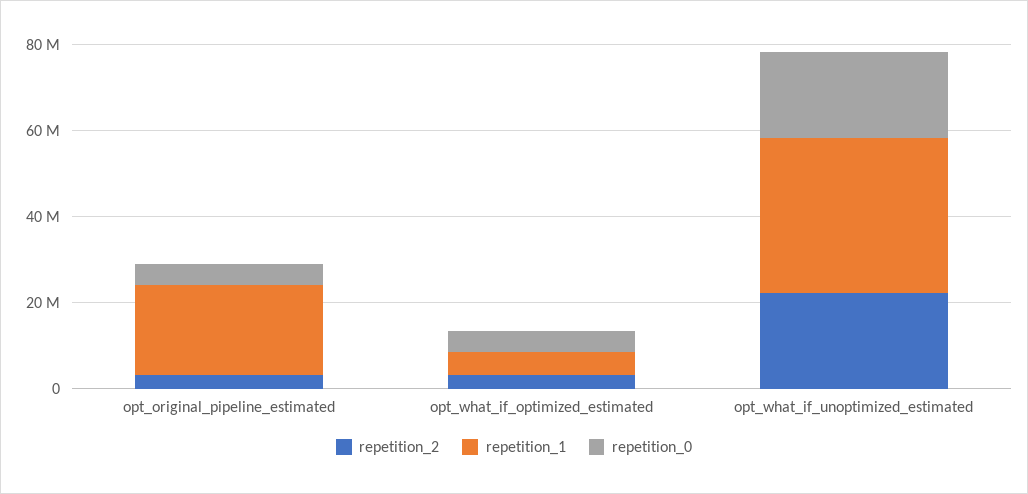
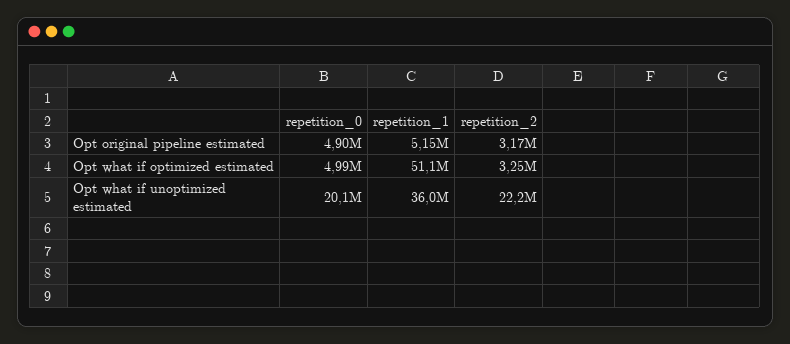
repetition_1, opt_original_pipeline_estimated: 20000000 -> 5150000
repetition_1, opt_what_if_optimized_estimated: 5000000 -> 51100000

